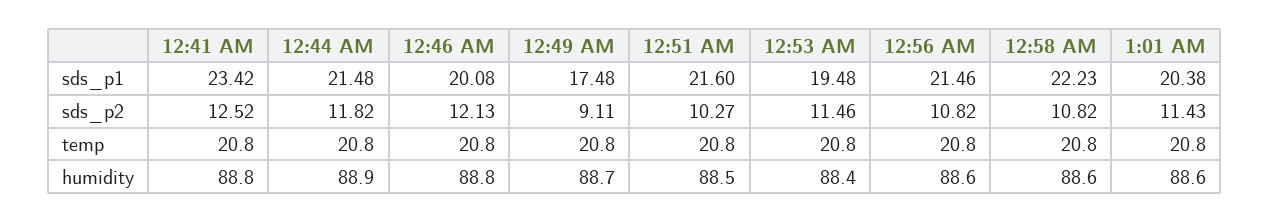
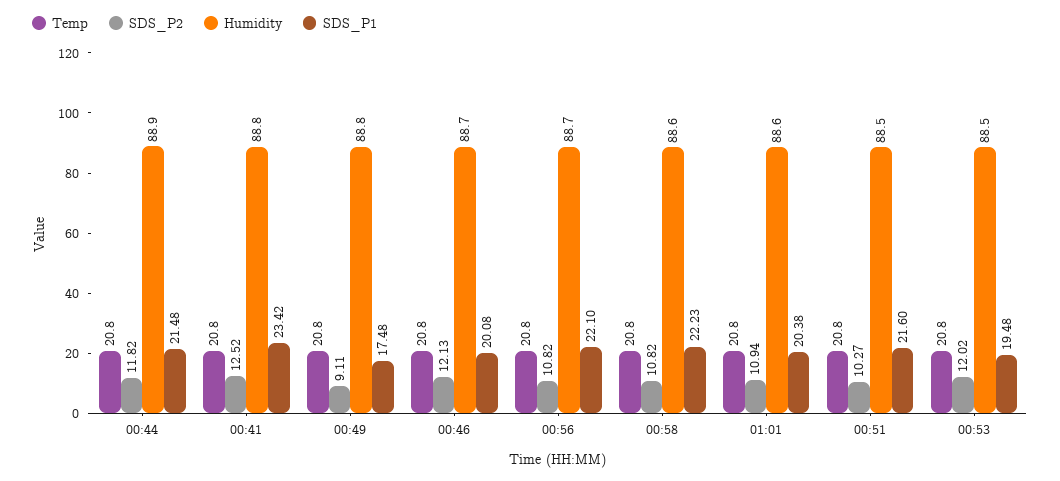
sds_p1, 12:56 AM: 21.46 -> 22.1
sds_p2, 12:53 AM: 11.46 -> 12.02
sds_p2, 1:01 AM: 11.43 -> 10.94
humidity, 12:46 AM: 88.8 -> 88.7
humidity, 12:49 AM: 88.7 -> 88.8
humidity, 12:53 AM: 88.4 -> 88.5
humidity, 12:56 AM: 88.6 -> 88.7

